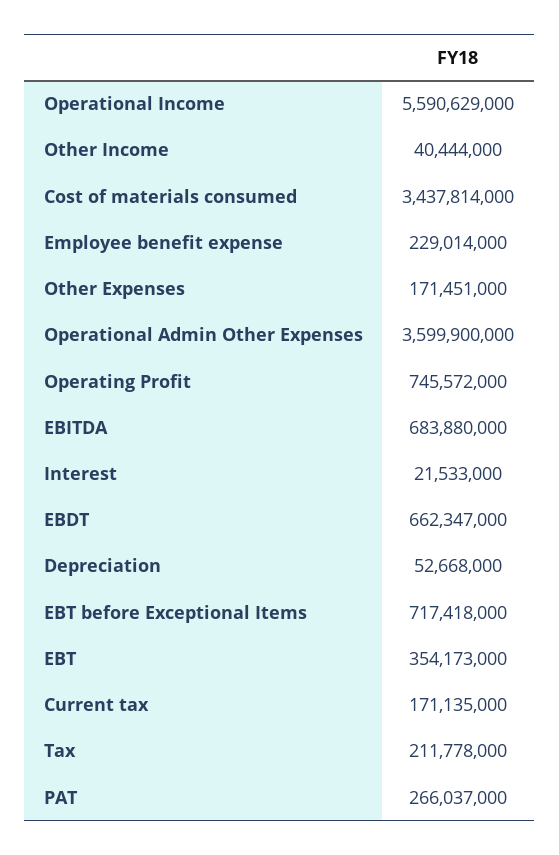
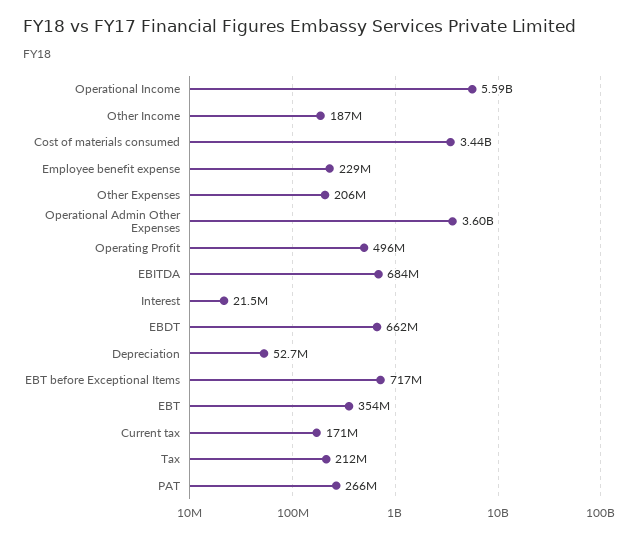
Other Income: 40444000 -> 187000000
Other Expenses: 171451000 -> 206000000
Operating Profit: 745572000 -> 496000000

